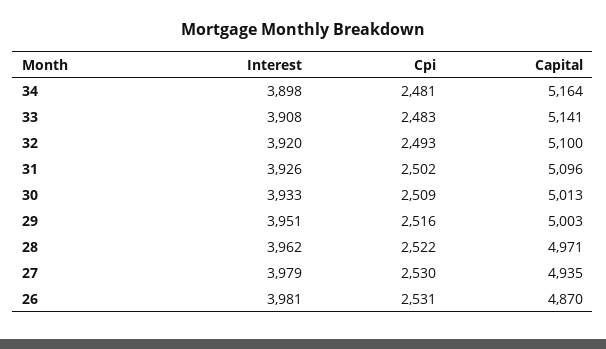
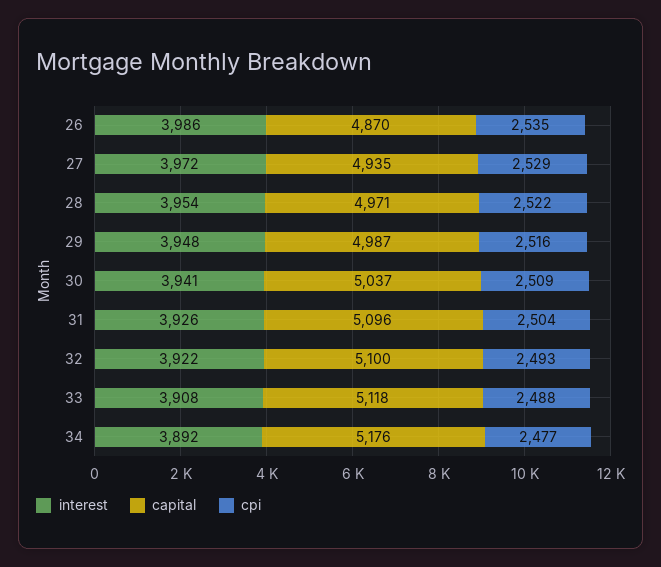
Interest, 34: 3898 -> 3892
Cpi, 34: 2481 -> 2477
Capital, 34: 5164 -> 5176
Cpi, 33: 2483 -> 2488
Capital, 33: 5141 -> 5118
Interest, 32: 3920 -> 3922
Cpi, 31: 2502 -> 2504
Interest, 30: 3933 -> 3941
Capital, 30: 5013 -> 5037
Interest, 29: 3951 -> 3948
Capital, 29: 5003 -> 4987
Interest, 28: 3962 -> 3954
Interest, 27: 3979 -> 3972
Cpi, 27: 2530 -> 2529
Interest, 26: 3981 -> 3986
Cpi, 26: 2531 -> 2535

